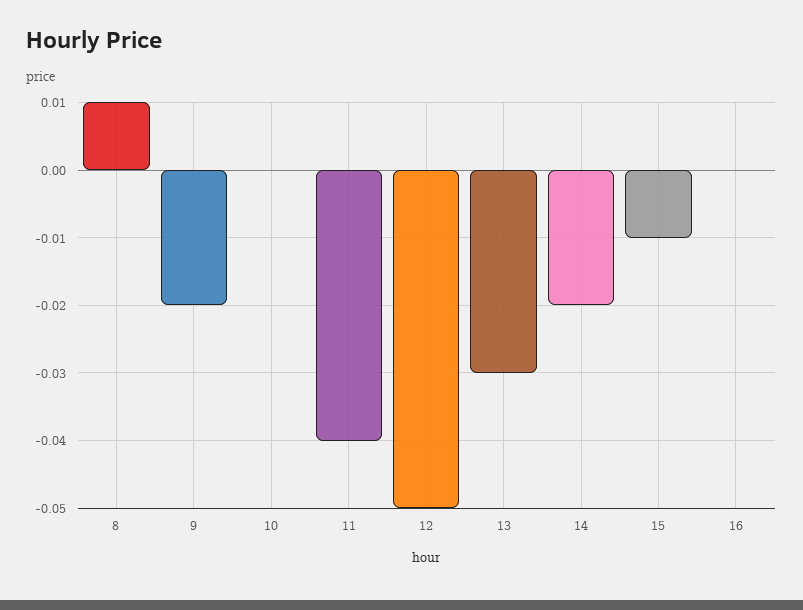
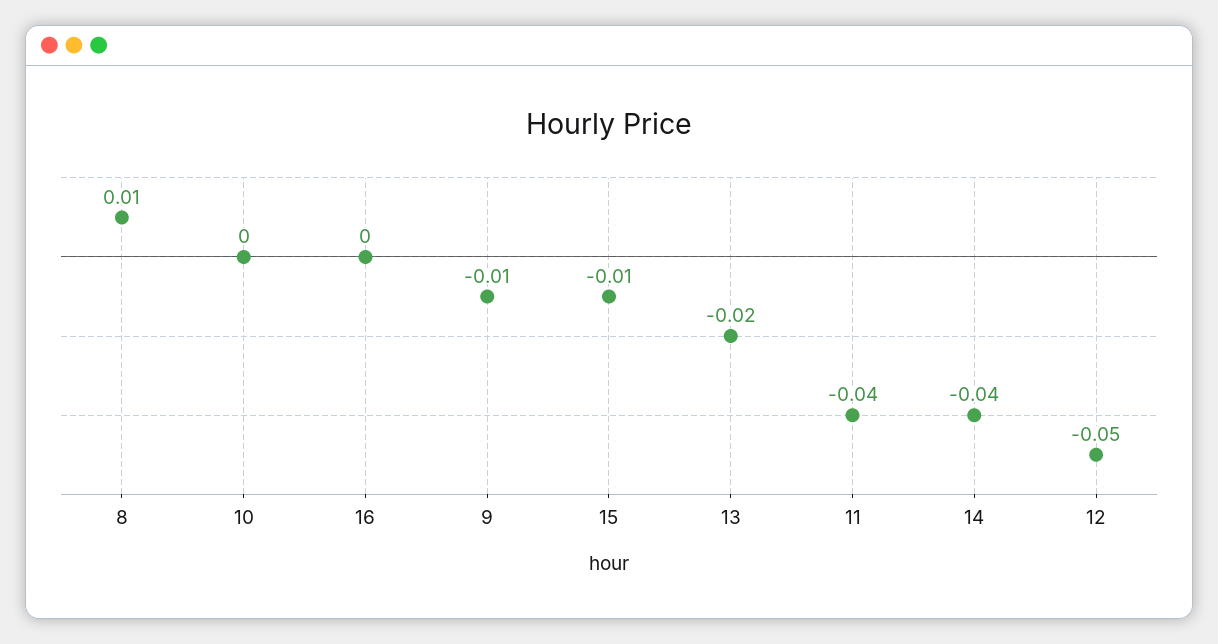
9: -0.02 -> -0.01
13: -0.03 -> -0.02
14: -0.02 -> -0.04

